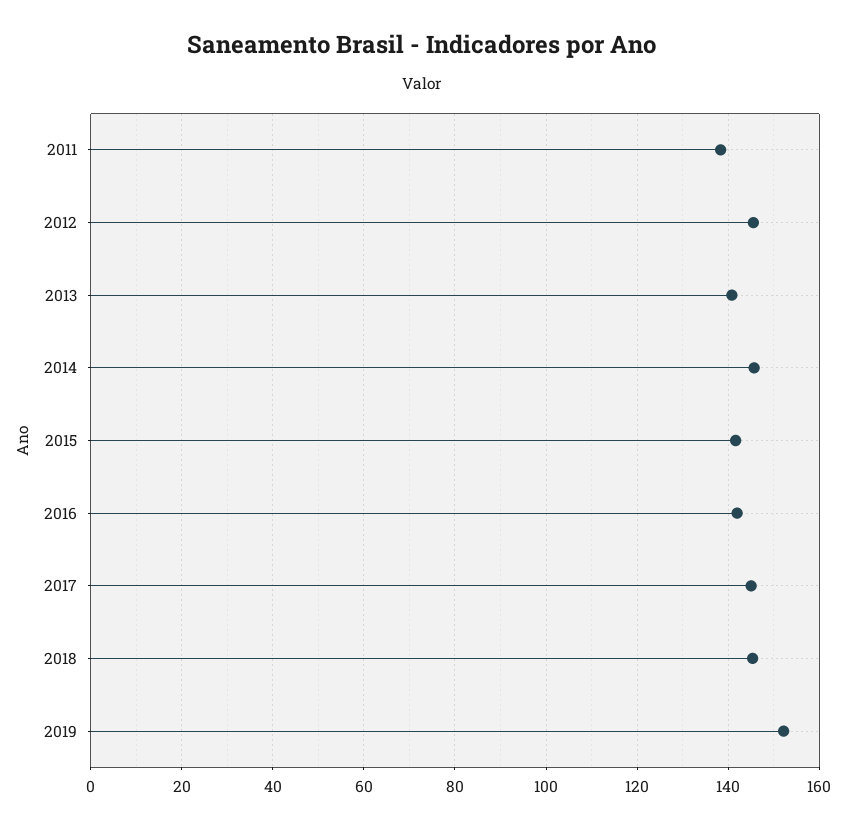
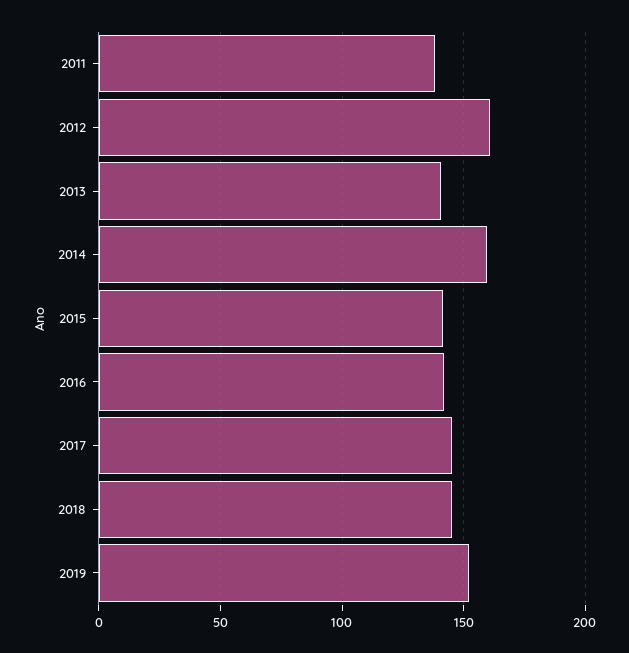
2012: 146 -> 160
2014: 146 -> 160

